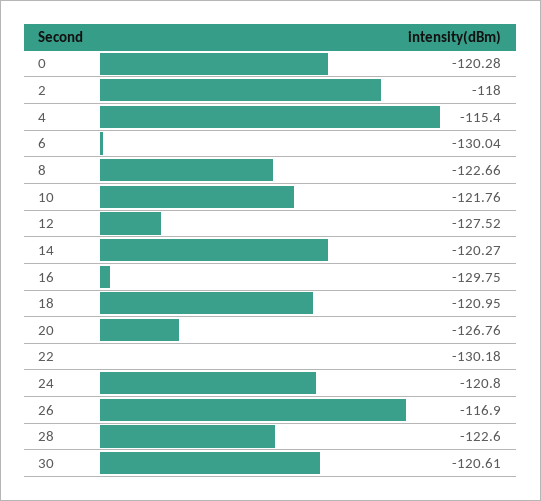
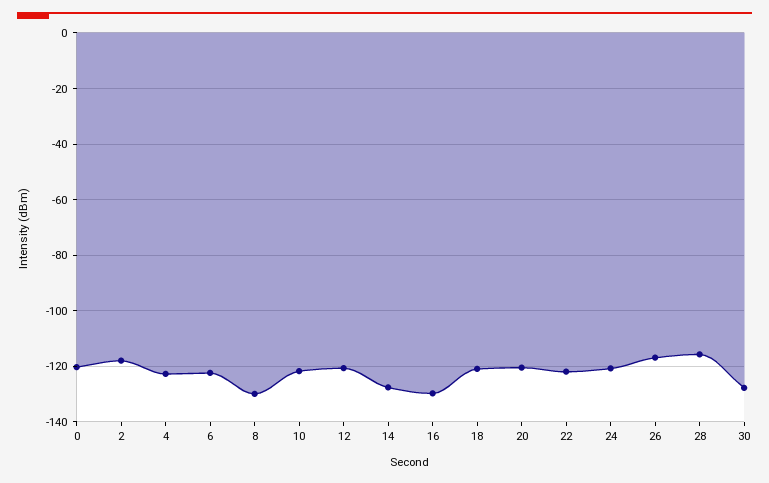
4: -115.4 -> -122.5
6: -130.04 -> -122.5
8: -122.66 -> -130
12: -127.52 -> -120
14: -120.27 -> -127.5
20: -126.76 -> -120
22: -130.18 -> -122.5
28: -122.6 -> -115
30: -120.61 -> -127.5

